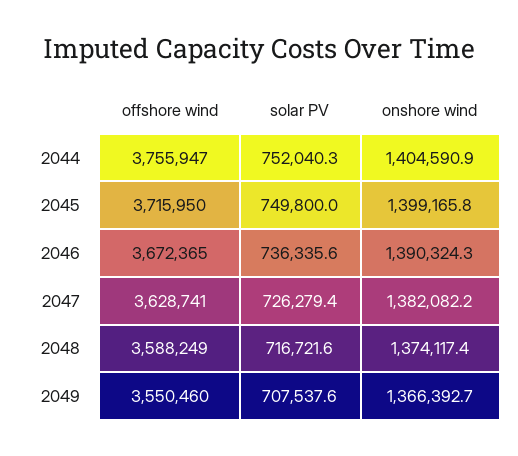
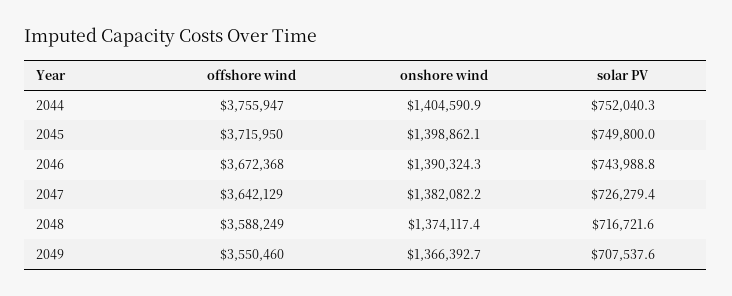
onshore wind, 2045: 1399165.8 -> 1398862.1
offshore wind, 2046: 3672365 -> 3672368
solar PV, 2046: 736335.6 -> 743988.8
offshore wind, 2047: 3628741 -> 3642129

